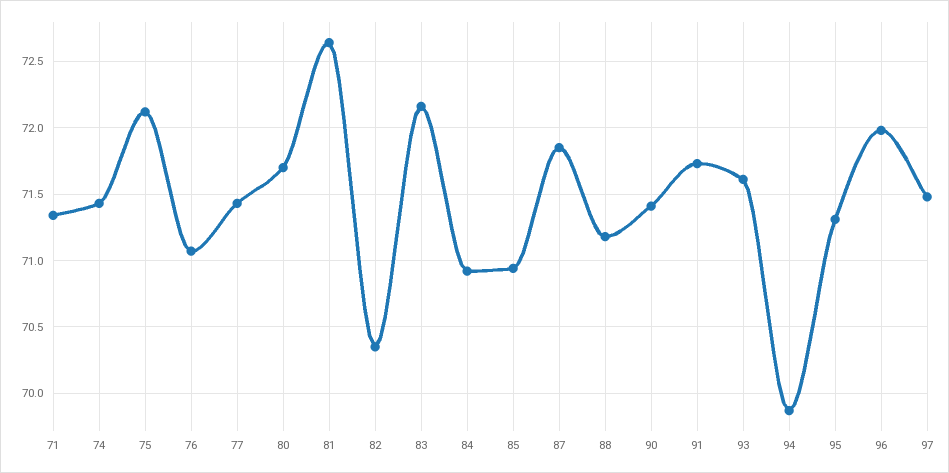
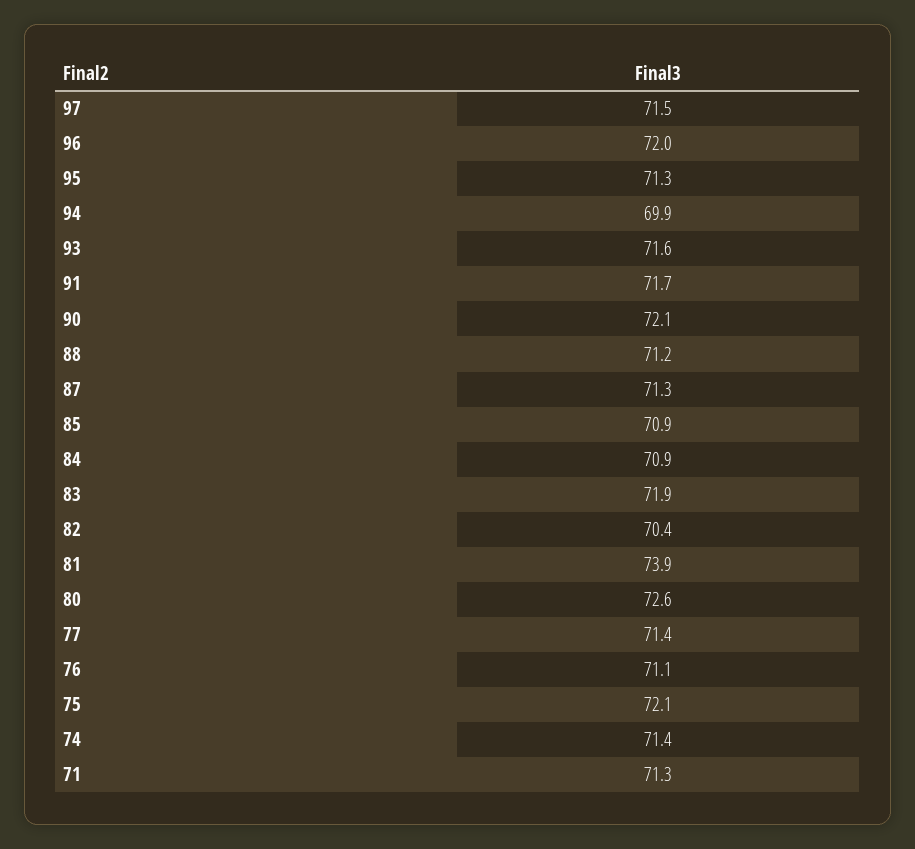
80: 71.7 -> 72.6
81: 72.65 -> 73.9
83: 72.15 -> 71.9
87: 71.85 -> 71.3
90: 71.4 -> 72.1

